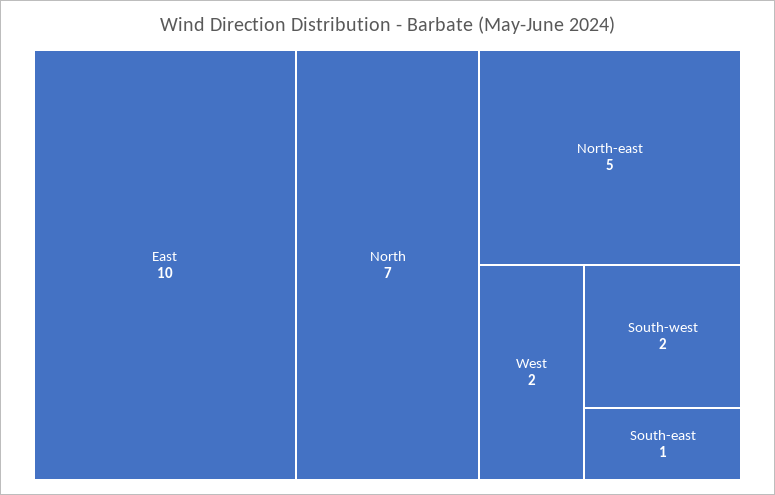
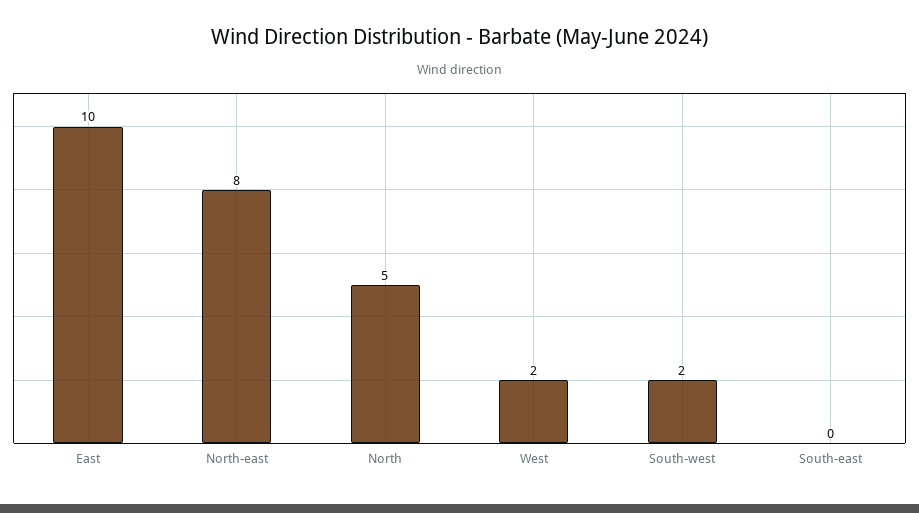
North: 7 -> 5
North-east: 5 -> 8
South-east: 1 -> 0

